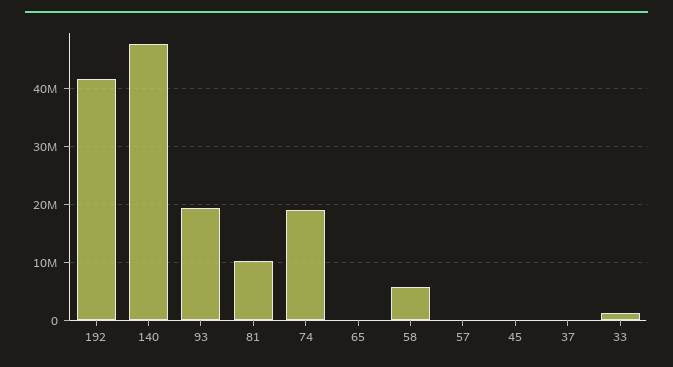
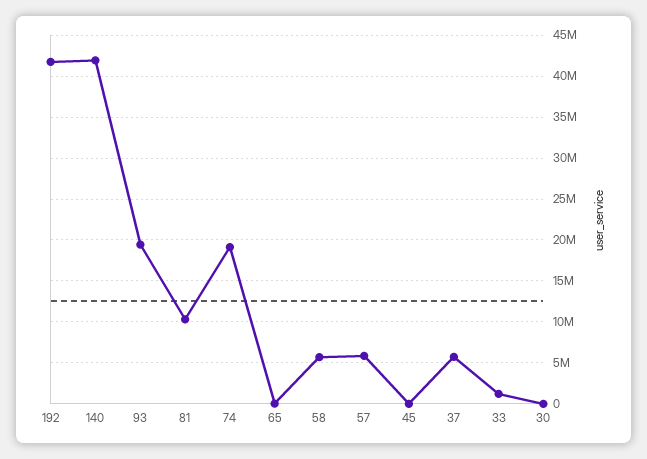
140: 48000000 -> 42000000
57: 0 -> 6000000
37: 0 -> 6000000
30: none -> 0

